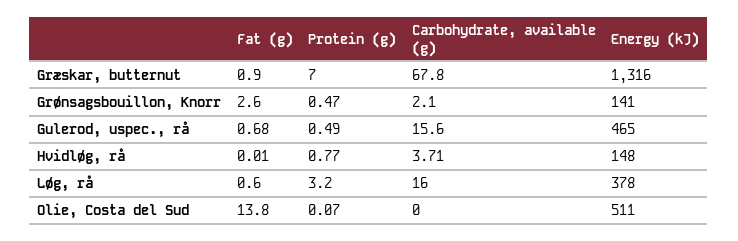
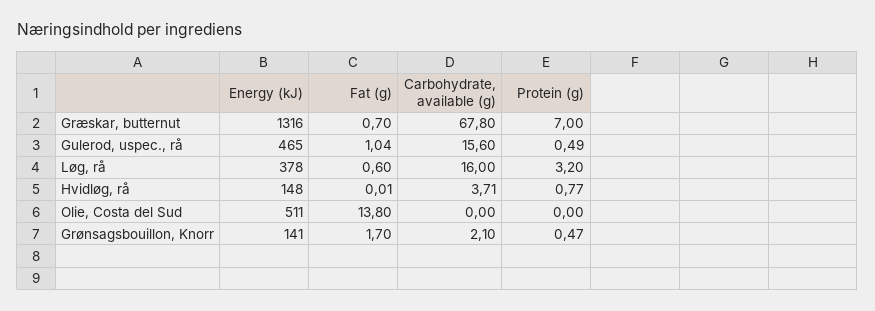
Fat (g), Græskar, butternut: 0.9 -> 0.7
Fat (g), Grønsagsbouillon, Knorr: 2.6 -> 1.7
Fat (g), Gulerod, uspec., rå: 0.68 -> 1.04
Protein (g), Olie, Costa del Sud: 0.07 -> 0

